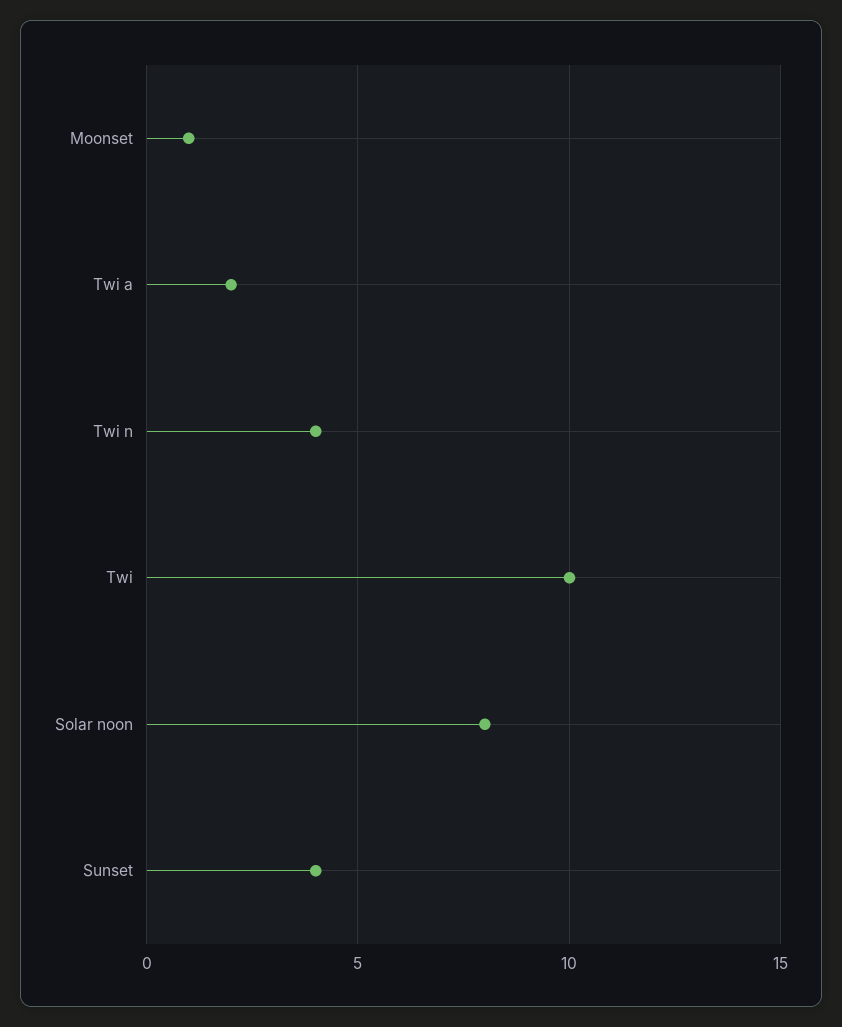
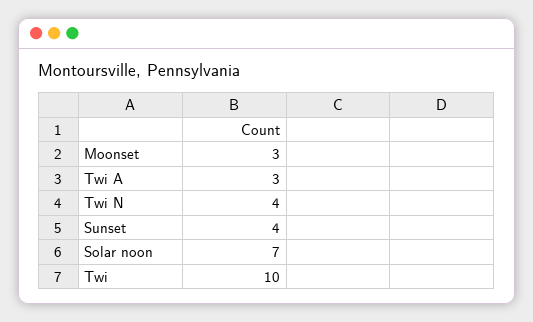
Moonset: 1 -> 3
Twi a: 2 -> 3
Solar noon: 8 -> 7

